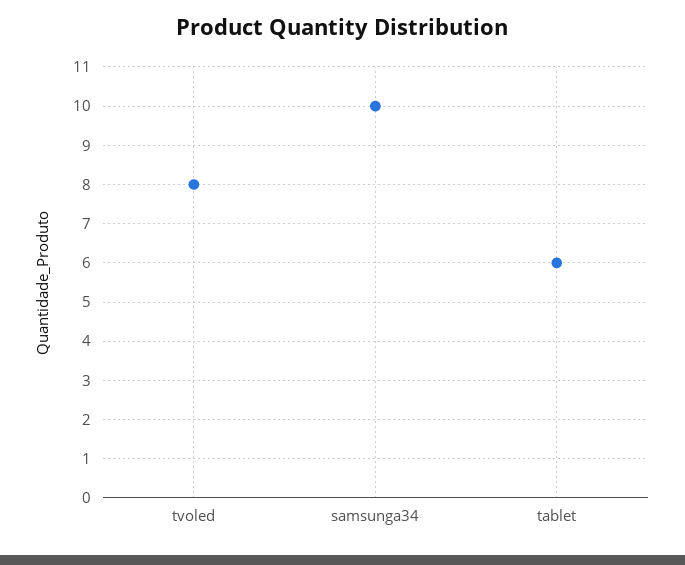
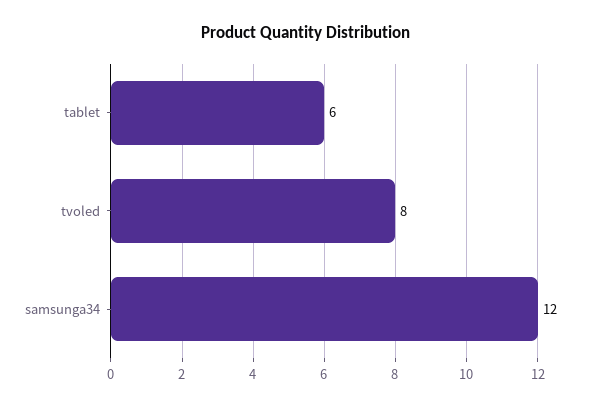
samsunga34: 10 -> 12

